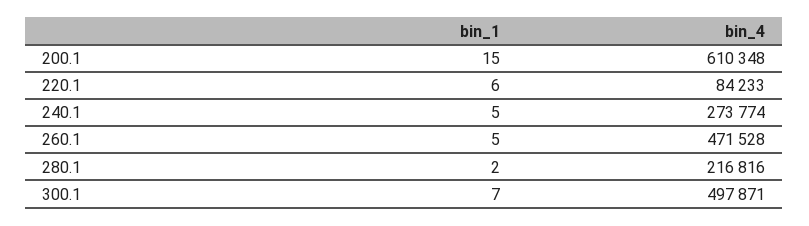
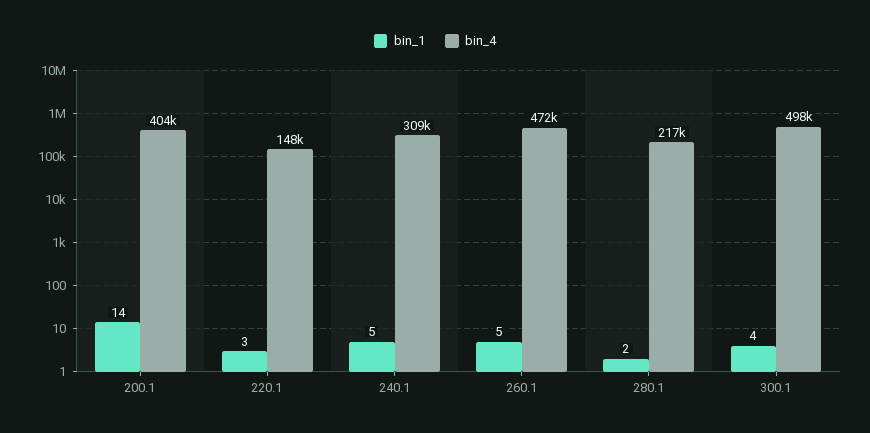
bin_1, 200.1: 15 -> 14
bin_4, 200.1: 610348 -> 404000
bin_1, 220.1: 6 -> 3
bin_4, 220.1: 84233 -> 148000
bin_4, 240.1: 273774 -> 309000
bin_1, 300.1: 7 -> 4

